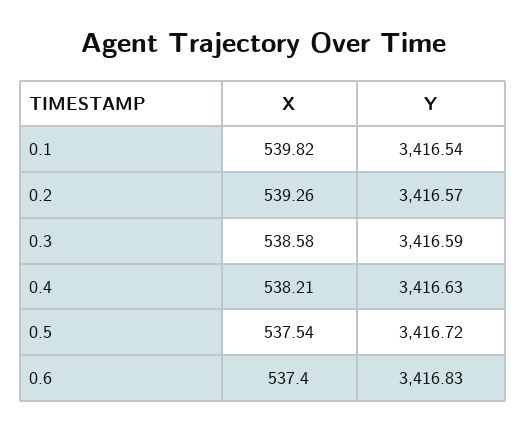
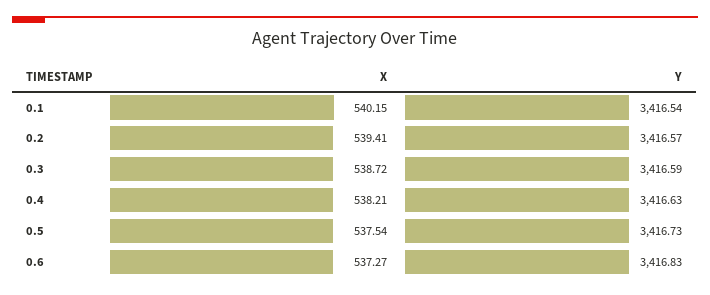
X, 0.1: 539.82 -> 540.15
X, 0.2: 539.26 -> 539.41
X, 0.3: 538.58 -> 538.72
Y, 0.5: 3416.72 -> 3416.73
X, 0.6: 537.4 -> 537.27

